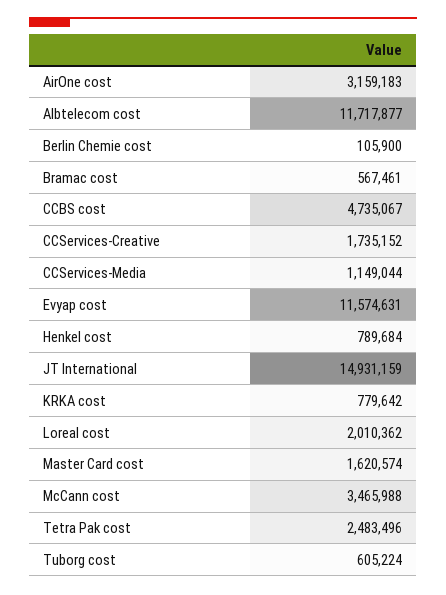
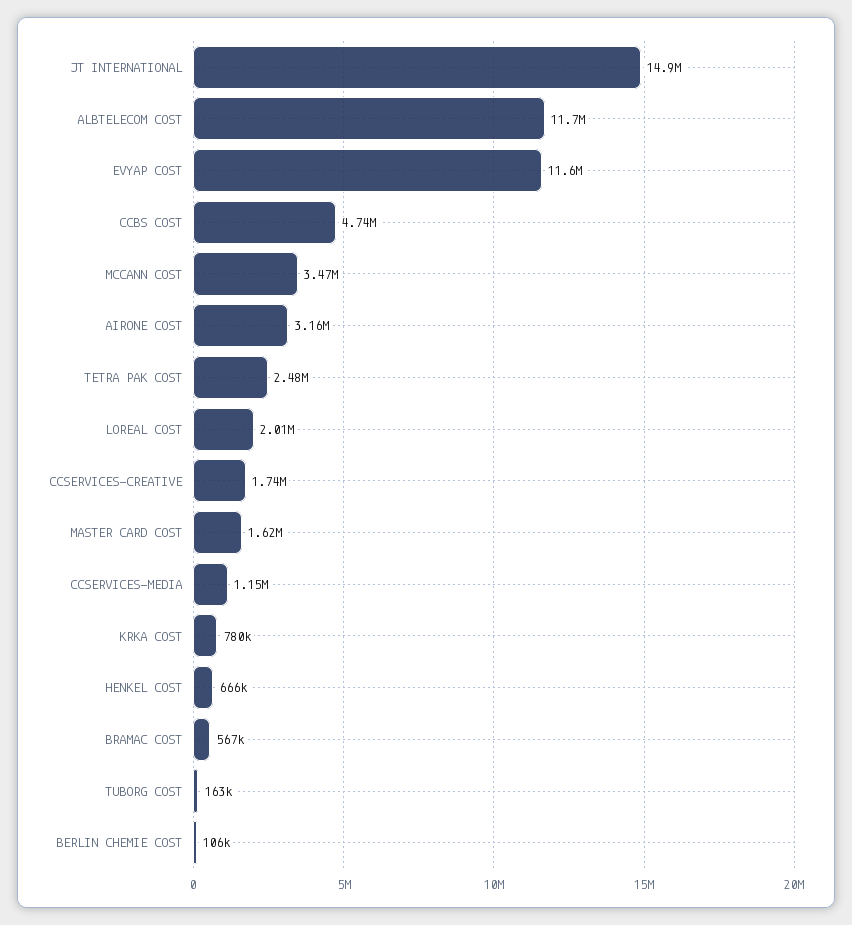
Henkel cost: 789684 -> 666000
Tuborg cost: 605224 -> 163000

